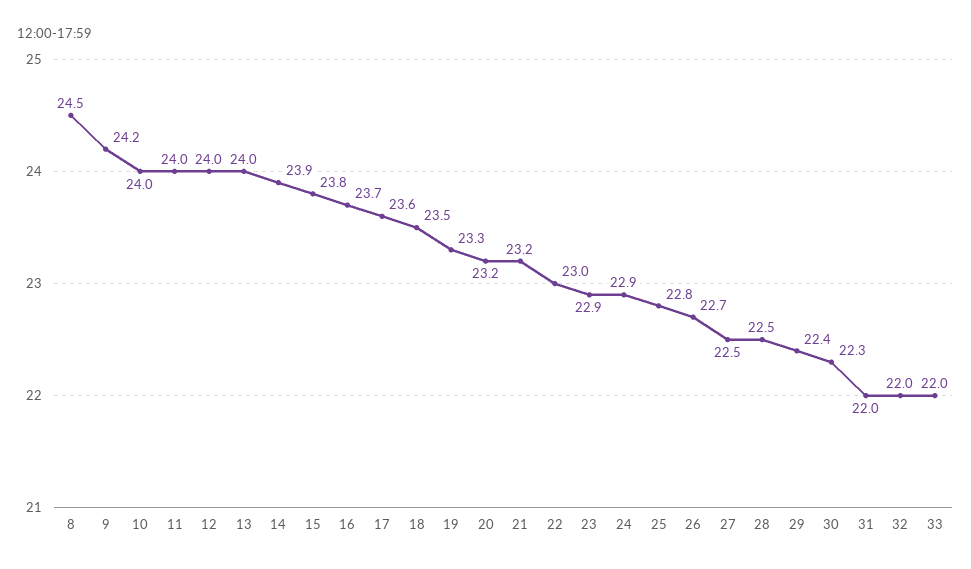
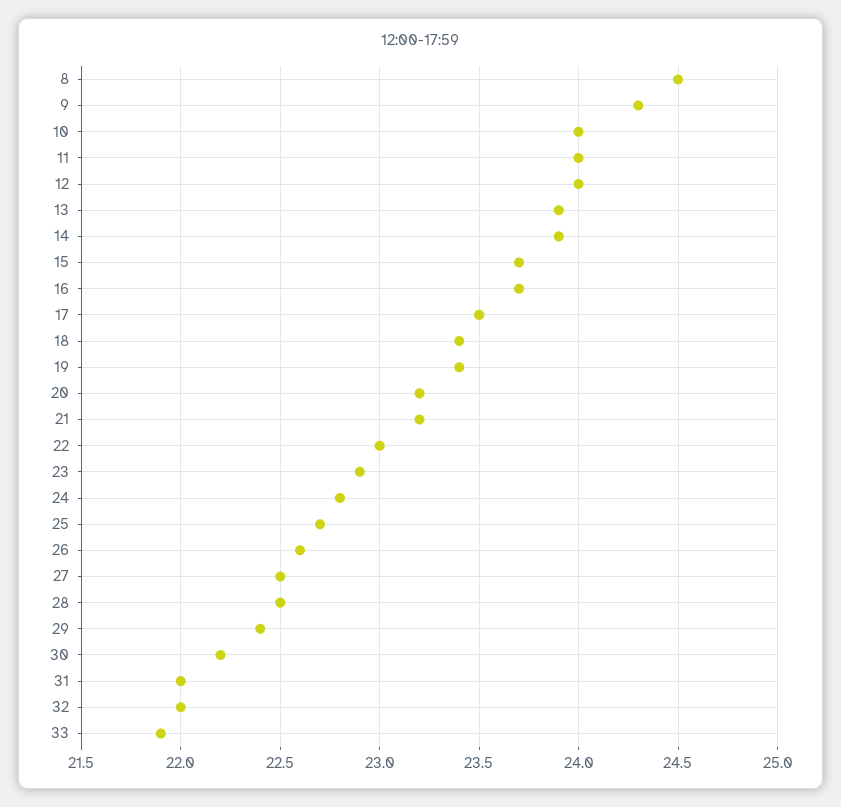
9: 24.2 -> 24.3
13: 24 -> 23.9
15: 23.8 -> 23.7
17: 23.6 -> 23.5
18: 23.5 -> 23.4
19: 23.3 -> 23.4
24: 22.9 -> 22.8
25: 22.8 -> 22.7
26: 22.7 -> 22.6
30: 22.3 -> 22.2
33: 22 -> 21.9

